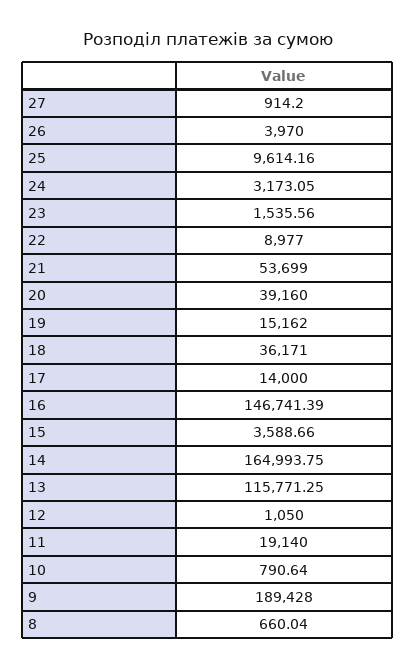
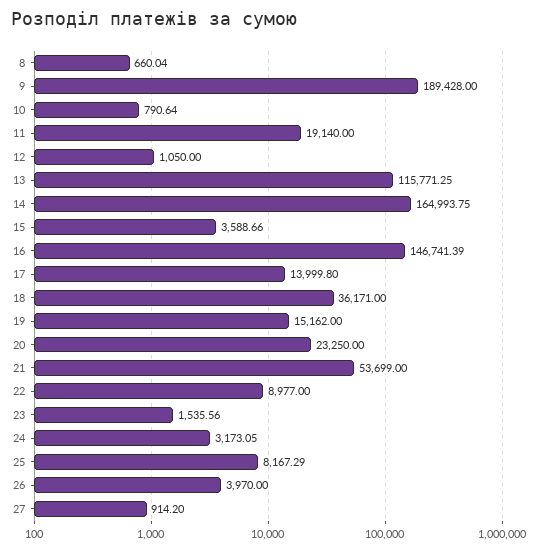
25: 9614.16 -> 8167.29
20: 39160 -> 23250
17: 14000 -> 13999.8

